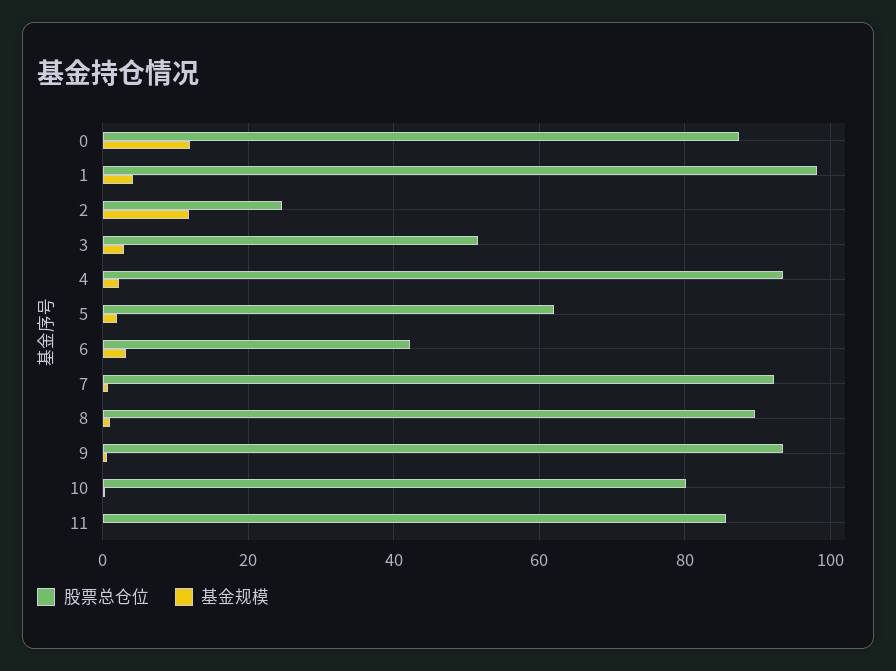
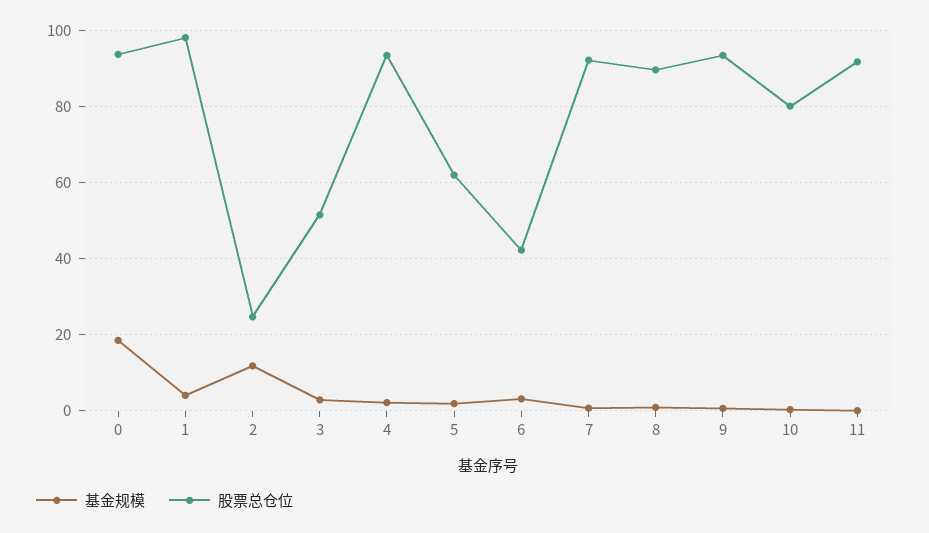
股票总仓位, 0: 88 -> 94
基金规模, 0: 12 -> 18
股票总仓位, 11: 86 -> 92

